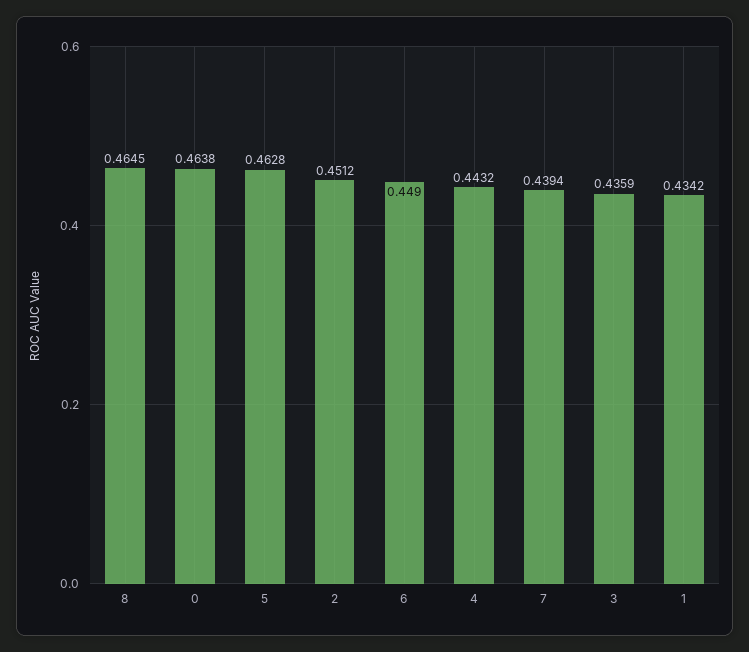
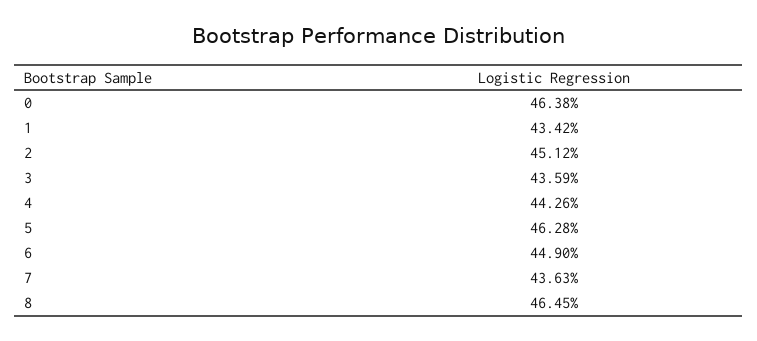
4: 0.4432 -> 0.4426
7: 0.4394 -> 0.4363

